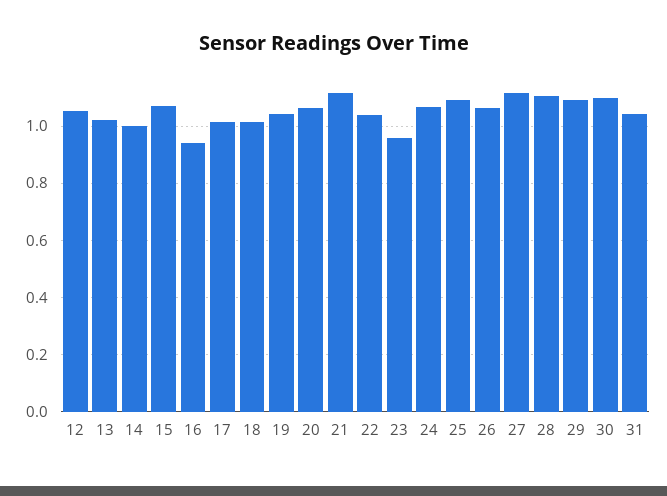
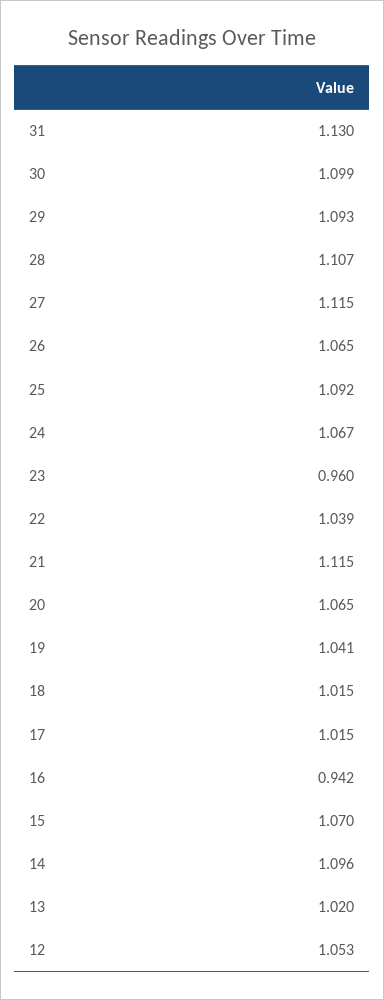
14: 1 -> 1.096
31: 1.05 -> 1.13

